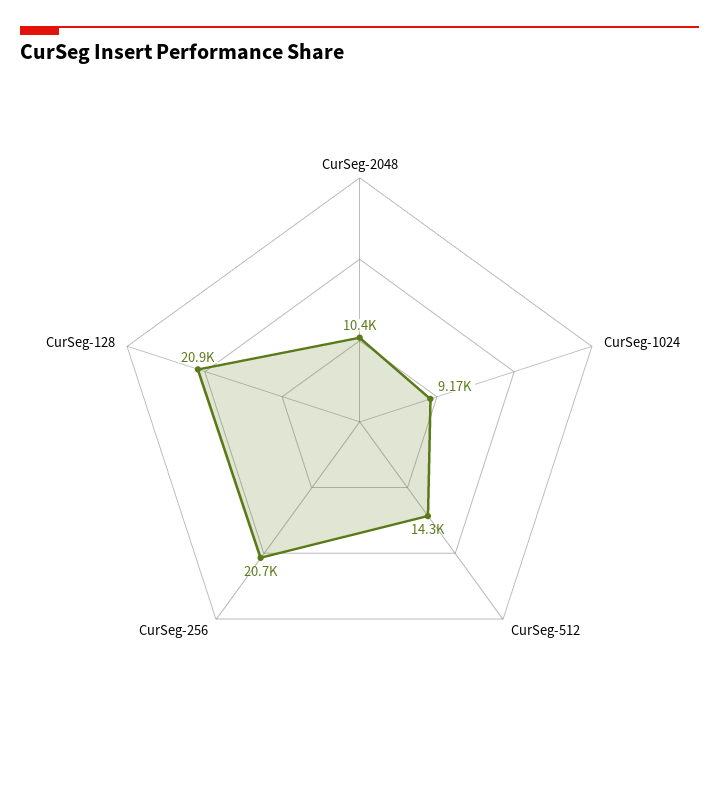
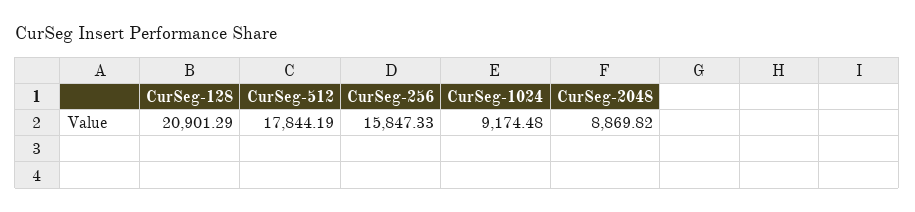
CurSeg-2048: 10400 -> 8869.82
CurSeg-512: 14300 -> 17844.19
CurSeg-256: 20700 -> 15847.33

